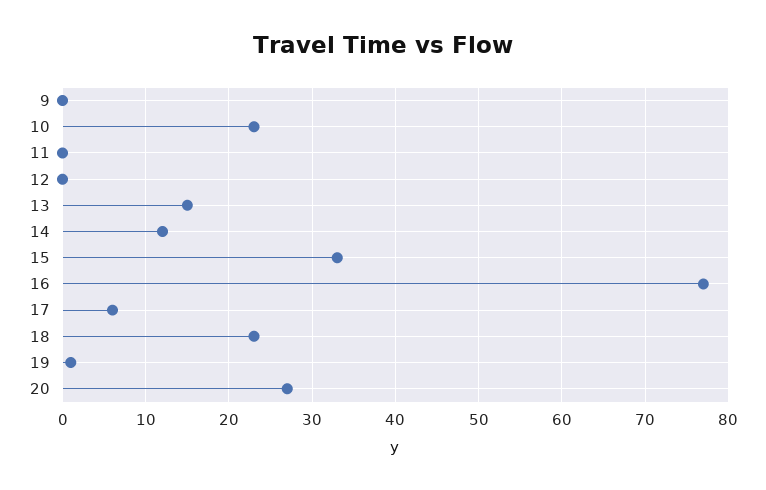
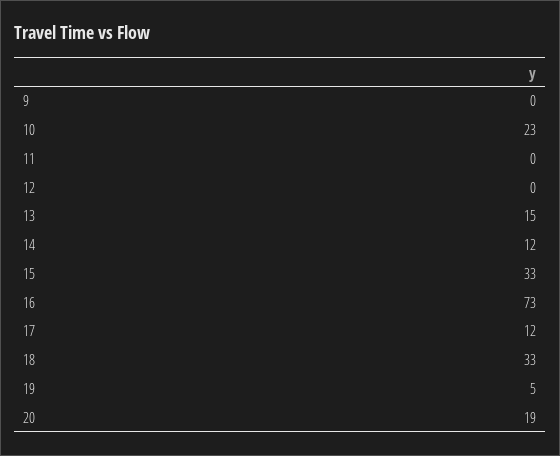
16: 77 -> 73
17: 6 -> 12
18: 23 -> 33
19: 1 -> 5
20: 27 -> 19

